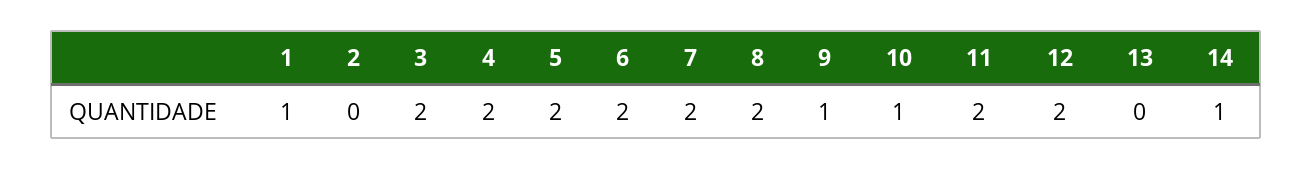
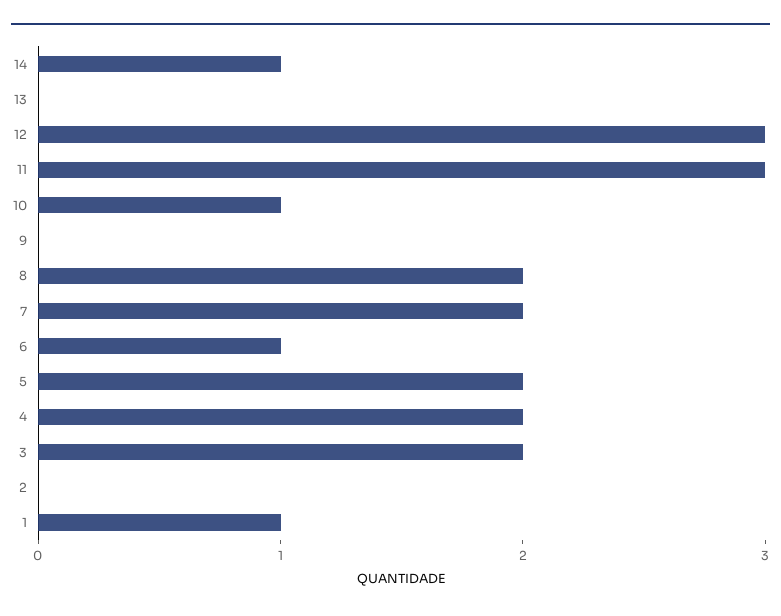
6: 2 -> 1
9: 1 -> 0
11: 2 -> 3
12: 2 -> 3

